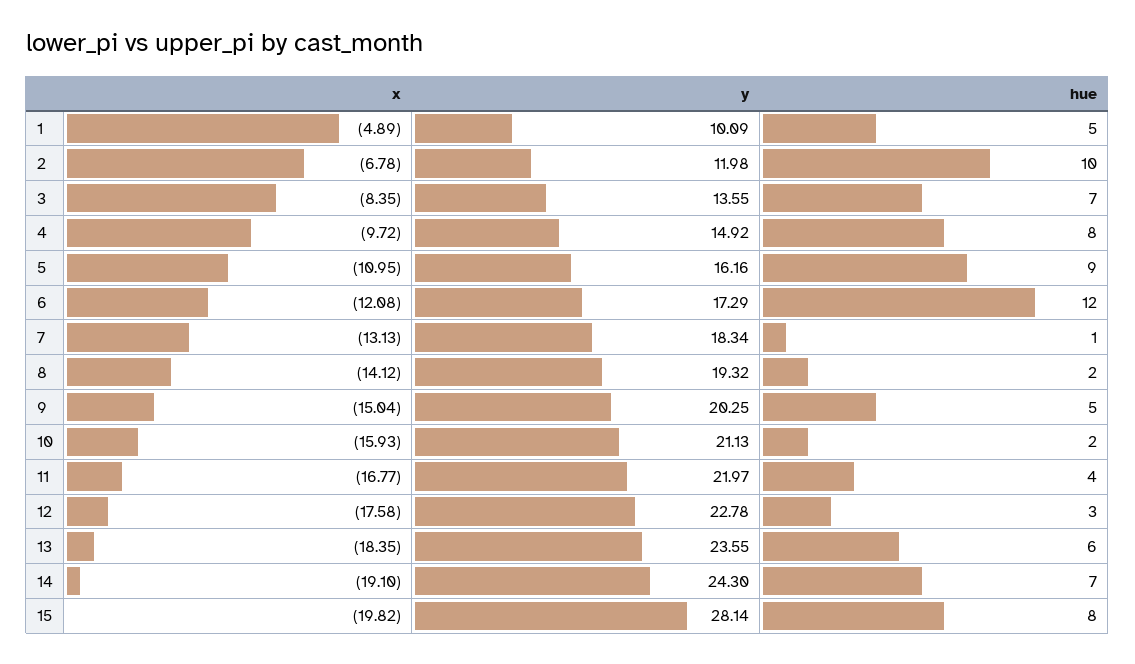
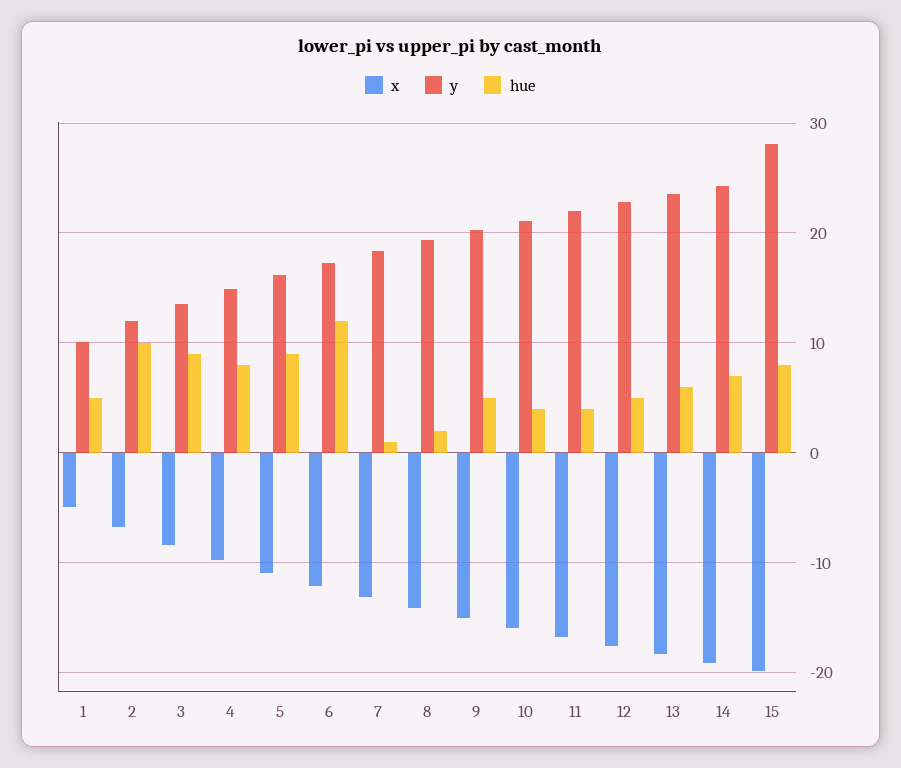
hue, 3: 7 -> 9
hue, 10: 2 -> 4
hue, 12: 3 -> 5

